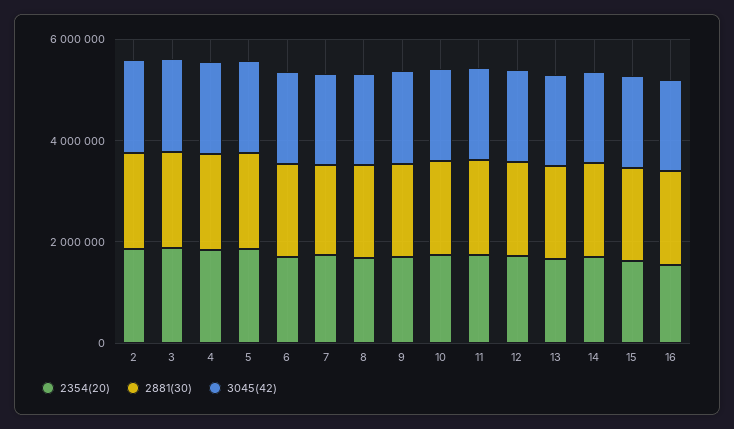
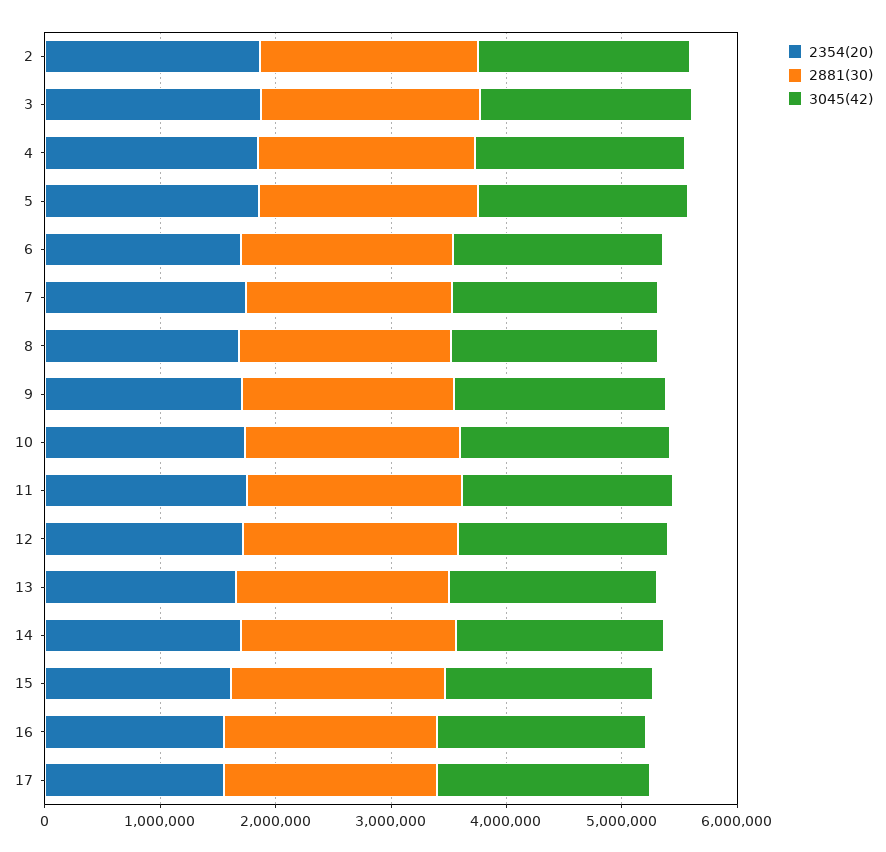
2354(20), 17: none -> 1600000
2881(30), 17: none -> 1800000
3045(42), 17: none -> 1800000

